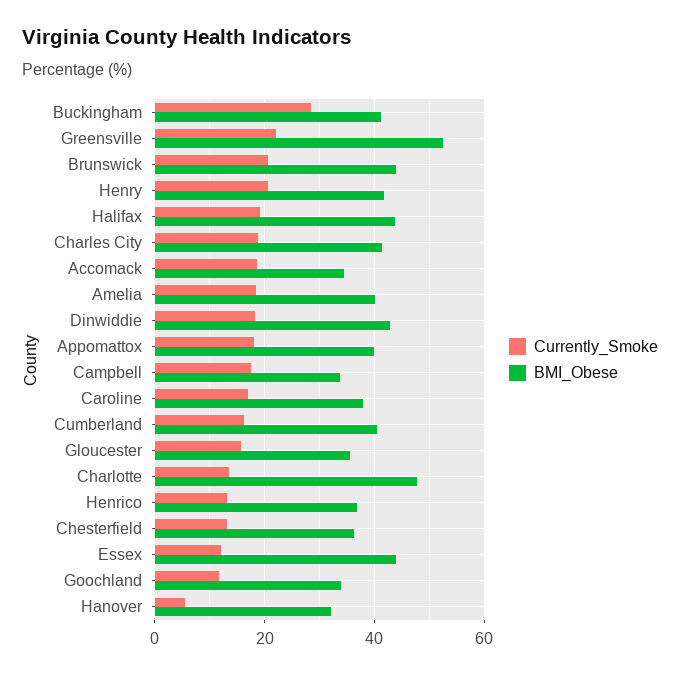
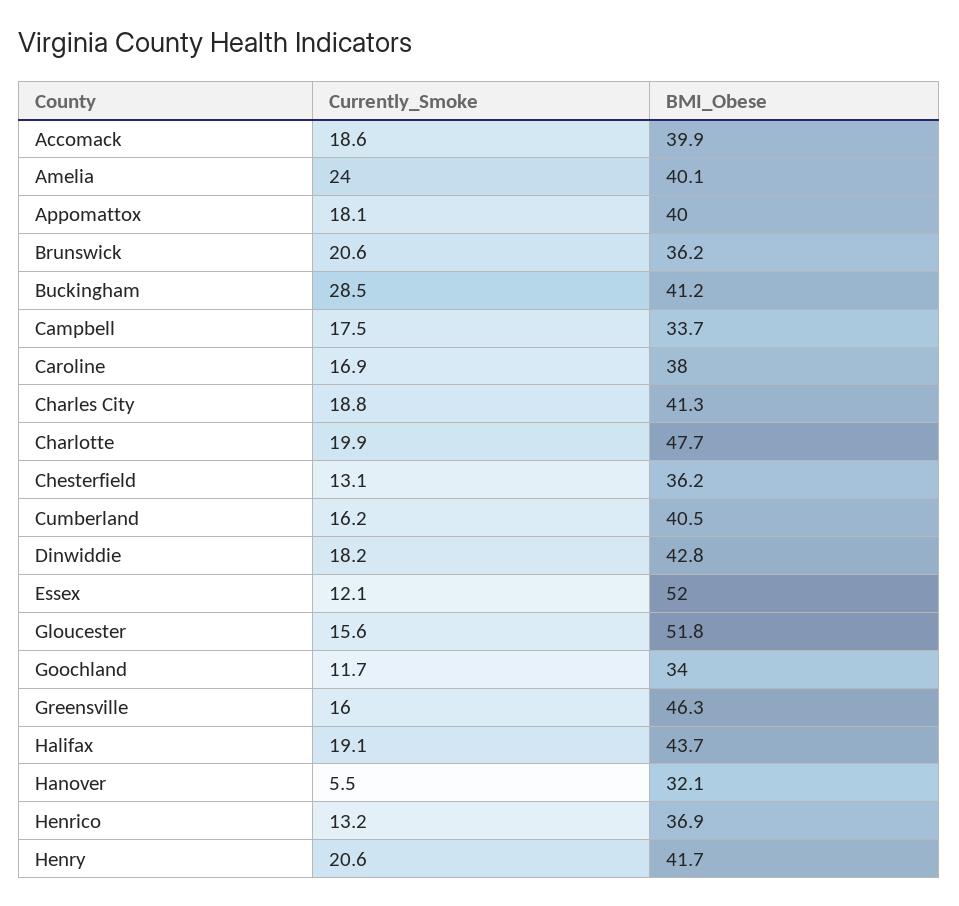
Currently_Smoke, Greensville: 22 -> 16
BMI_Obese, Greensville: 52 -> 46.3
BMI_Obese, Brunswick: 44 -> 36.2
BMI_Obese, Accomack: 34 -> 39.9
Currently_Smoke, Amelia: 18 -> 24
BMI_Obese, Gloucester: 36 -> 51.8
Currently_Smoke, Charlotte: 14 -> 19.9
BMI_Obese, Essex: 44 -> 52

